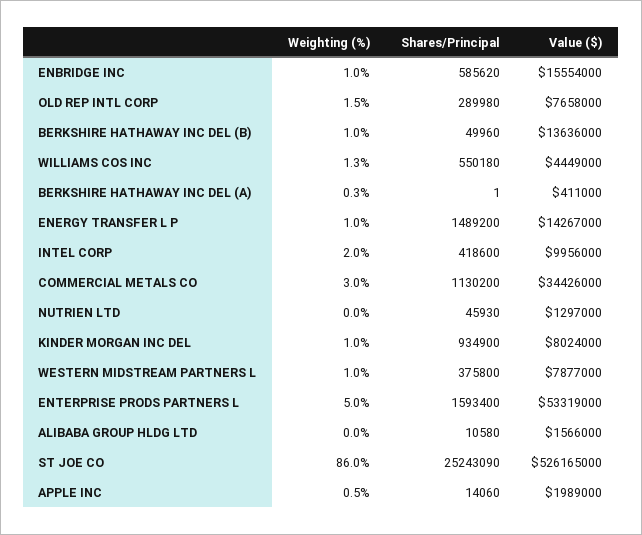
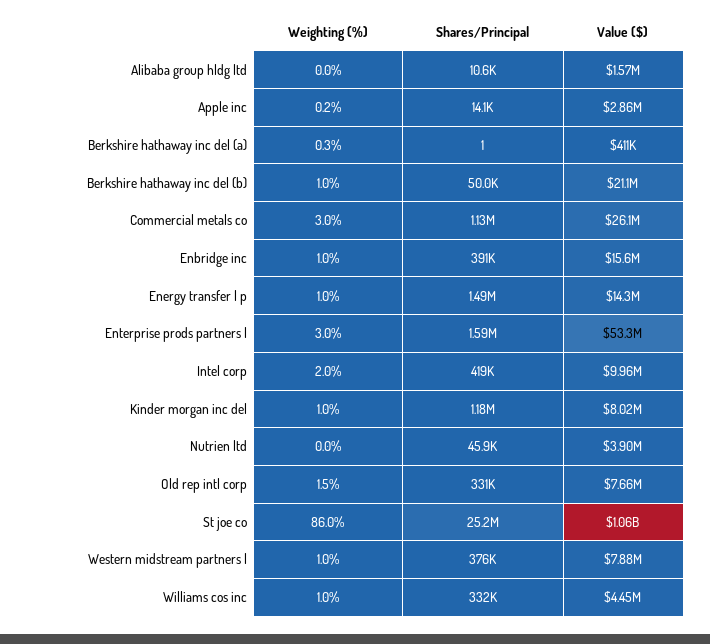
Shares/Principal, ENBRIDGE INC: 585620 -> 391000
Shares/Principal, OLD REP INTL CORP: 289980 -> 331000
Value ($), BERKSHIRE HATHAWAY INC DEL (B): 13636000 -> 21100000
Weighting (%), WILLIAMS COS INC: 1.3 -> 1
Shares/Principal, WILLIAMS COS INC: 550180 -> 332000
Value ($), COMMERCIAL METALS CO: 34426000 -> 26100000
Value ($), NUTRIEN LTD: 1297000 -> 3900000
Shares/Principal, KINDER MORGAN INC DEL: 934900 -> 1180000
Weighting (%), ENTERPRISE PRODS PARTNERS L: 5 -> 3
Value ($), ST JOE CO: 526165000 -> 1060000000
Weighting (%), APPLE INC: 0.5 -> 0.2
Value ($), APPLE INC: 1989000 -> 2860000

